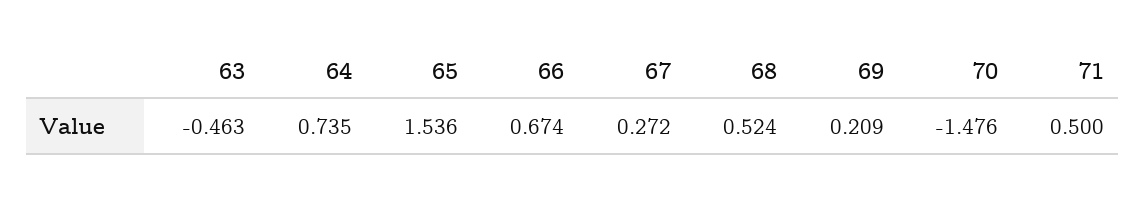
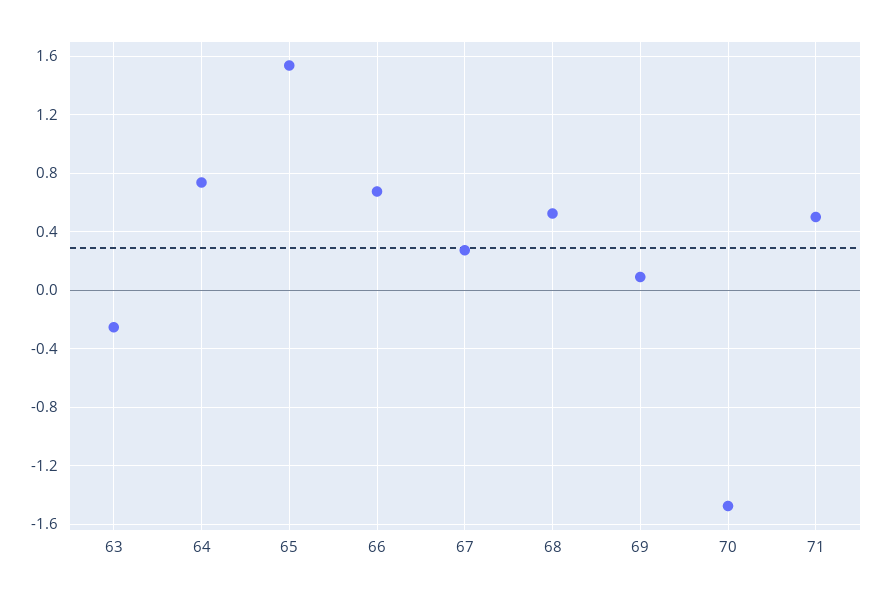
63: -0.463 -> -0.25
69: 0.209 -> 0.1

